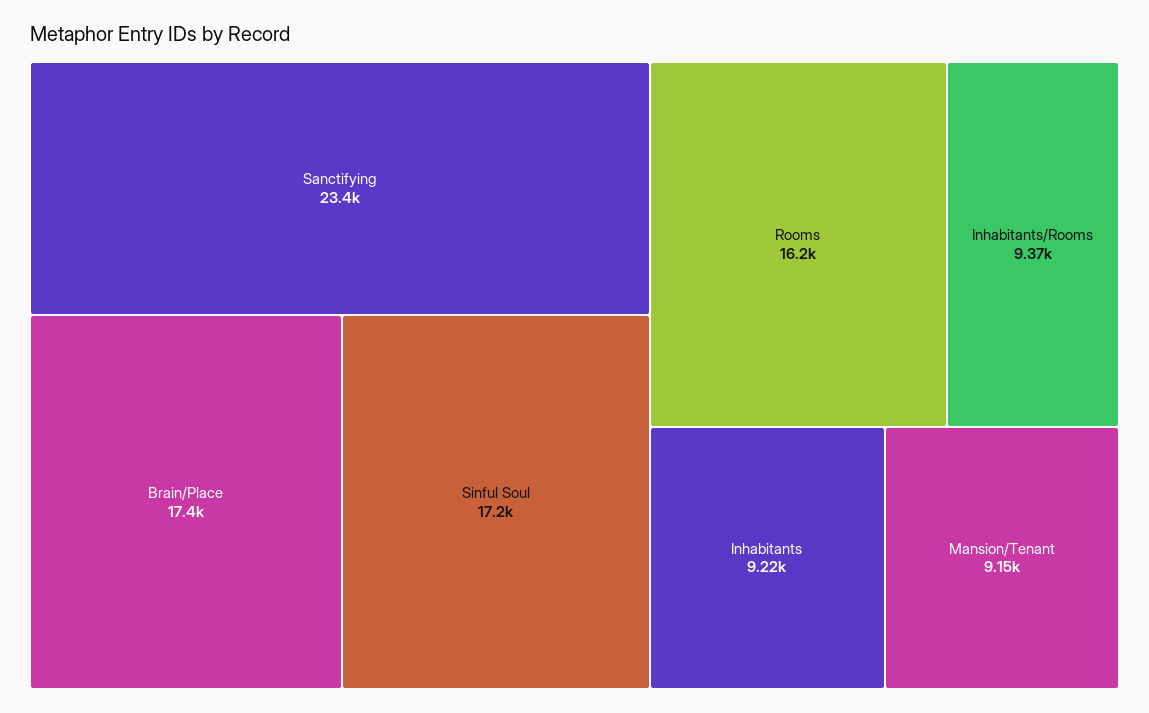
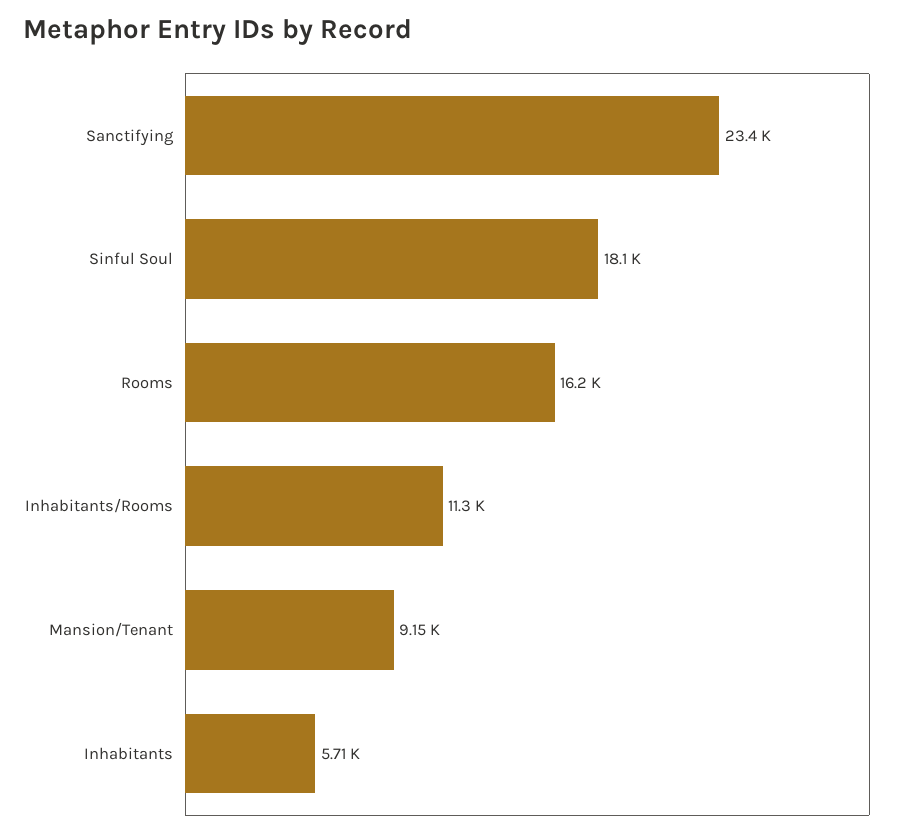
Brain/Place: 17400 -> none
Sinful Soul: 17200 -> 18100
Inhabitants/Rooms: 9370 -> 11300
Inhabitants: 9220 -> 5710

